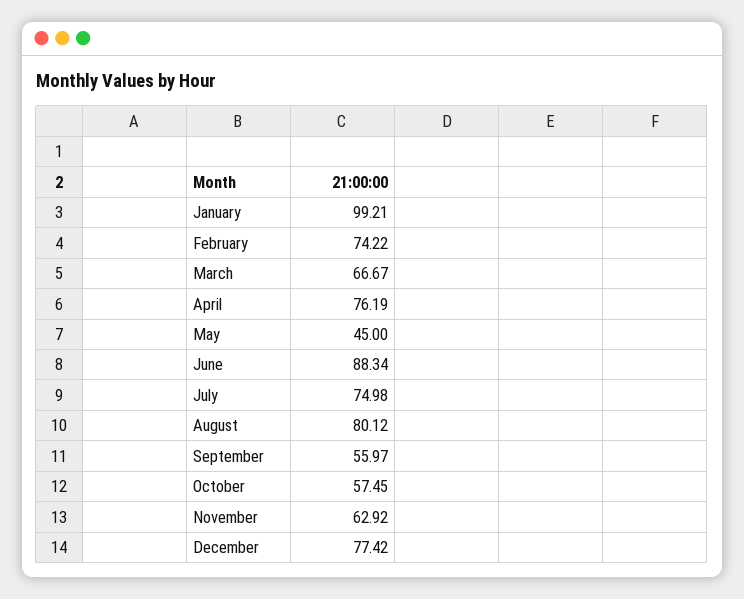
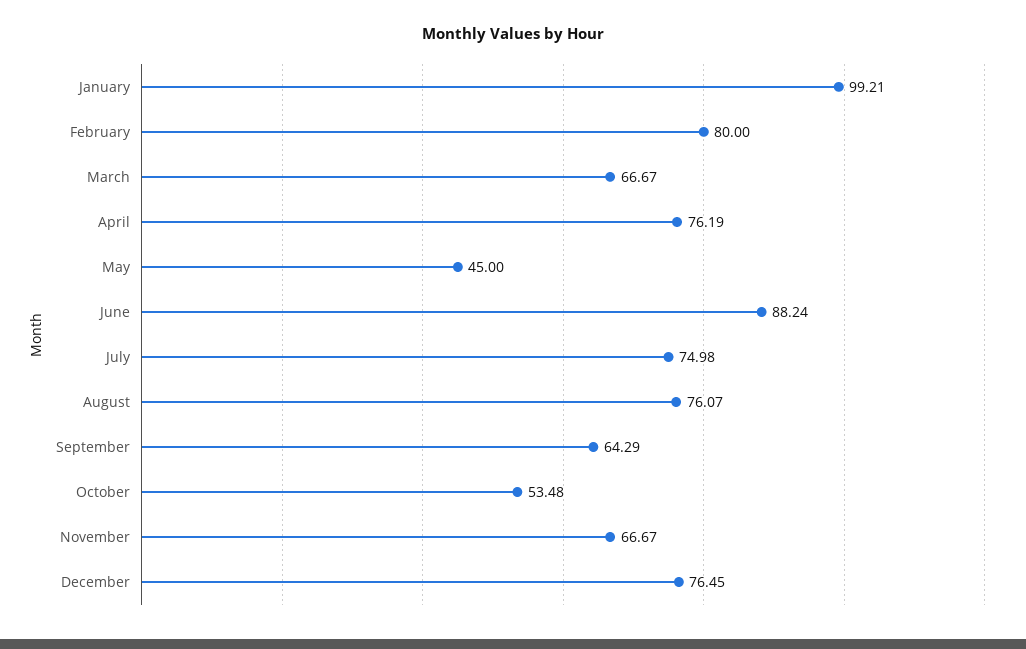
February: 74.22 -> 80
June: 88.34 -> 88.24
August: 80.12 -> 76.07
September: 55.97 -> 64.29
October: 57.45 -> 53.48
November: 62.92 -> 66.67
December: 77.42 -> 76.45

